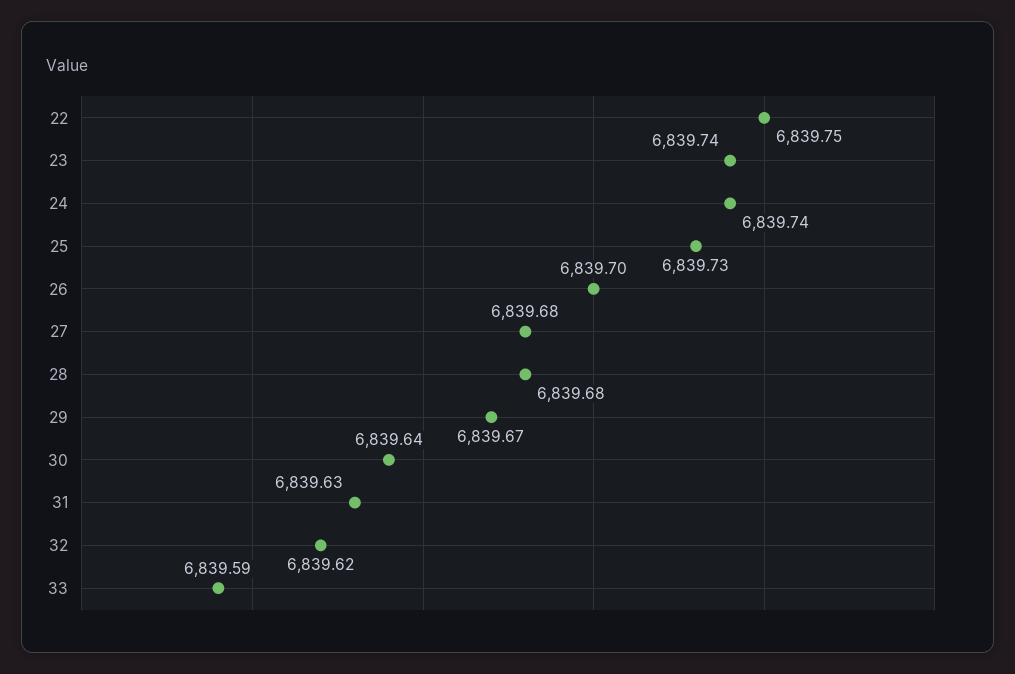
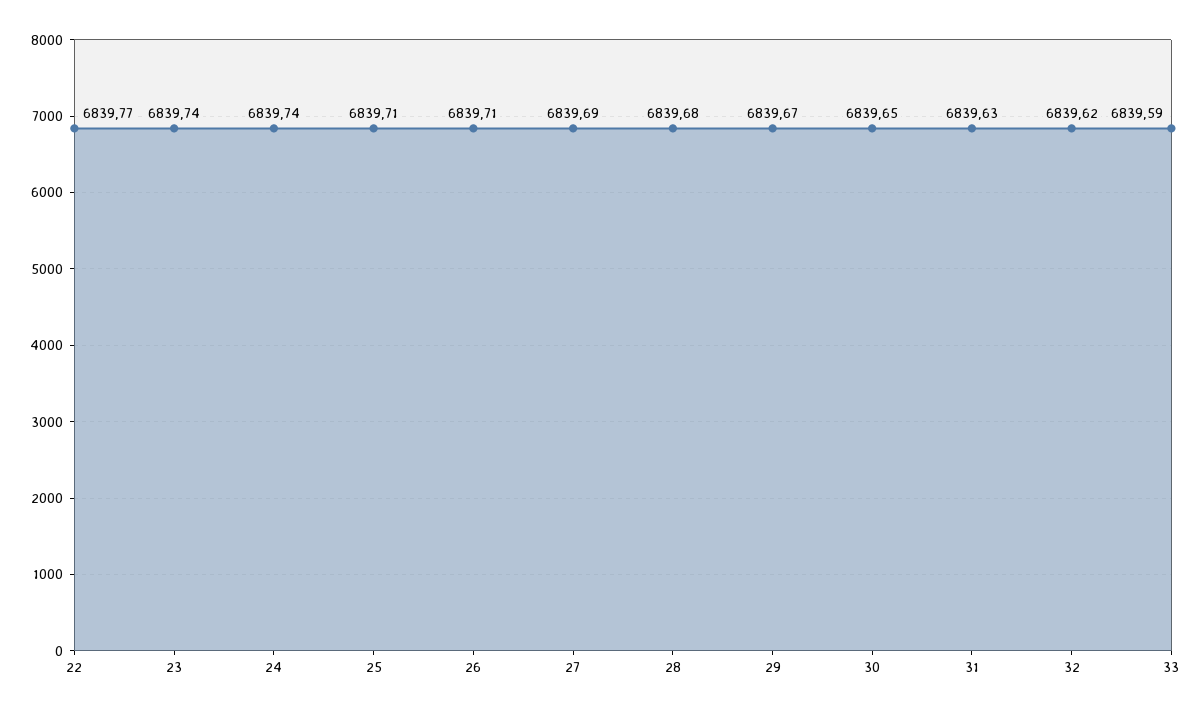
22: 6839.75 -> 6839.77
25: 6839.73 -> 6839.71
26: 6839.7 -> 6839.71
27: 6839.68 -> 6839.69
30: 6839.64 -> 6839.65

